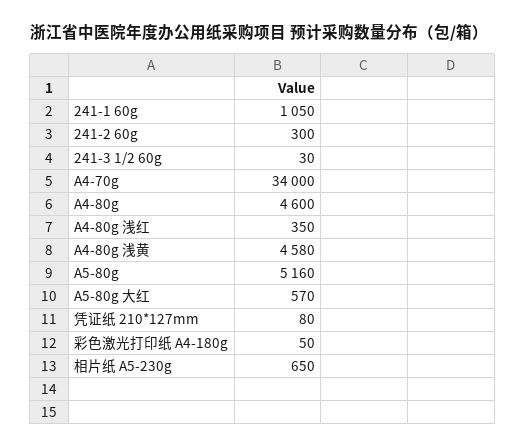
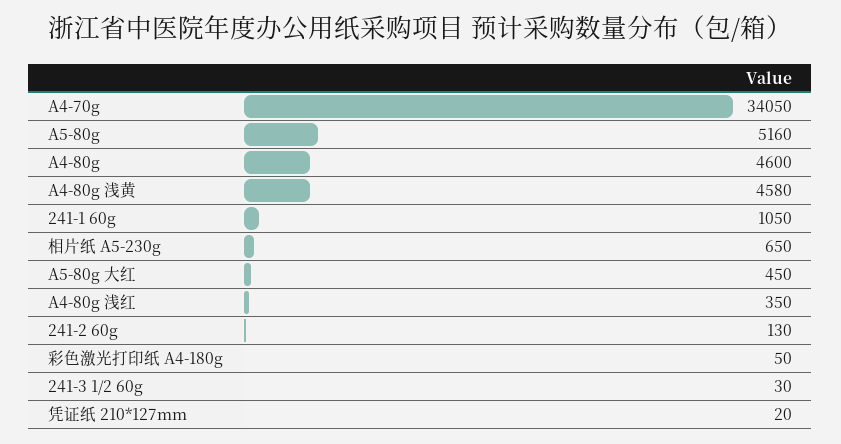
241-2 60g: 300 -> 130
A4-70g: 34000 -> 34050
A5-80g 大红: 570 -> 450
凭证纸 210*127mm: 80 -> 20

